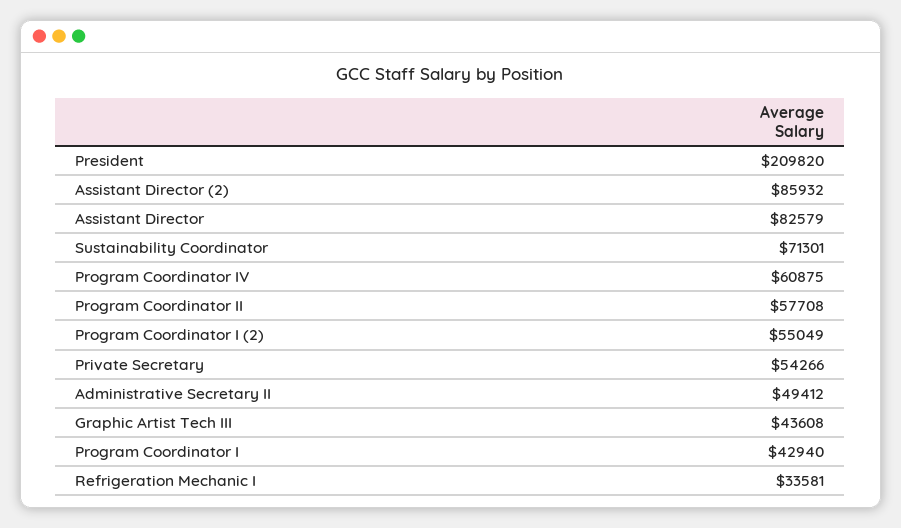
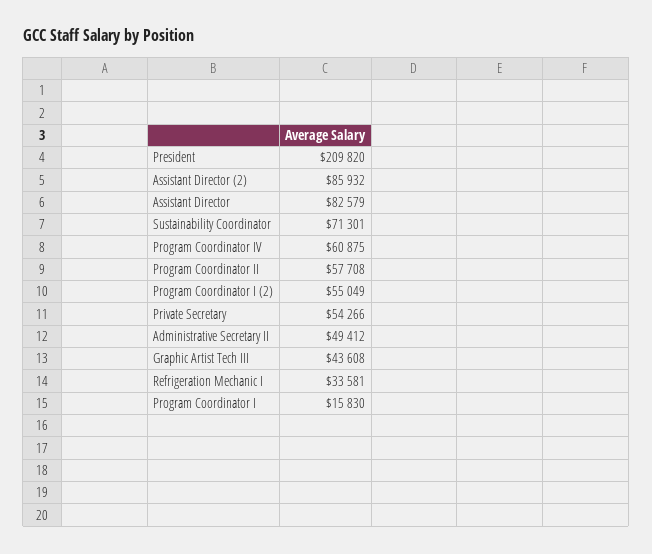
Program Coordinator I: 42940 -> 15830

